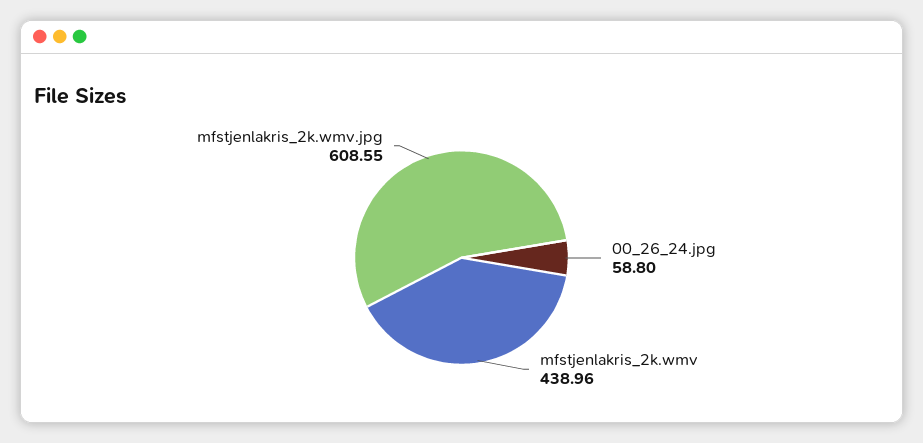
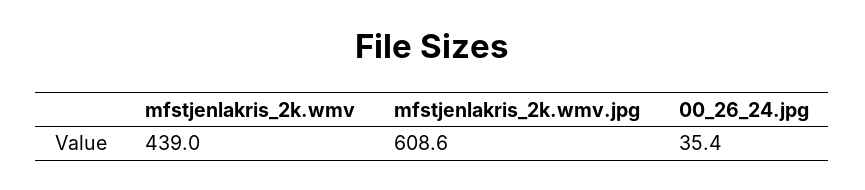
00_26_24.jpg: 58.8 -> 35.4

